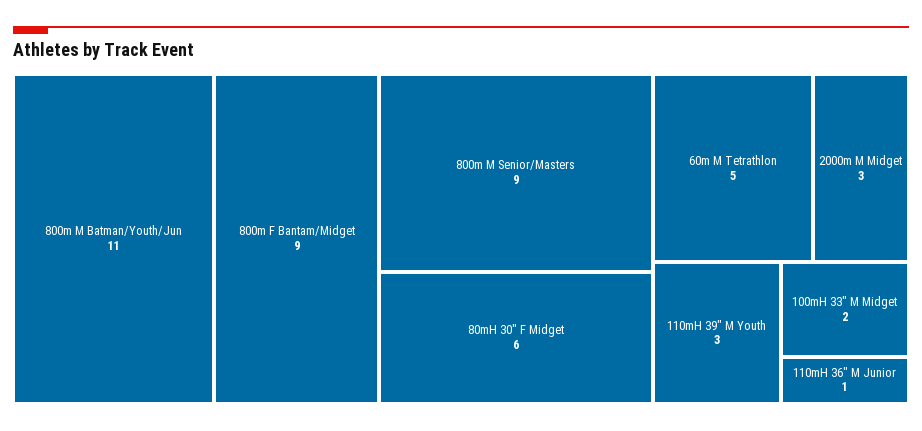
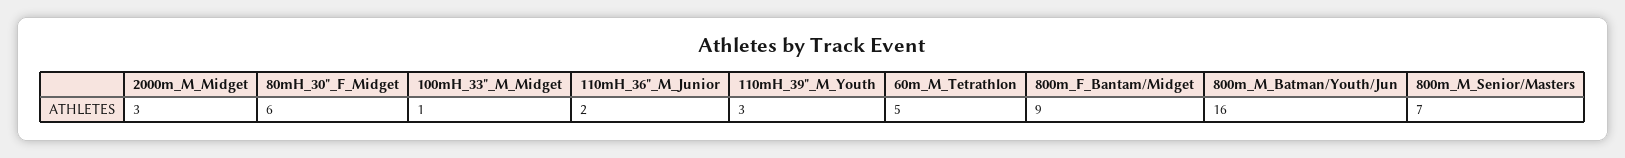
800m M Batman/Youth/Jun: 11 -> 16
800m M Senior/Masters: 9 -> 7
100mH 33" M Midget: 2 -> 1
110mH 36" M Junior: 1 -> 2

